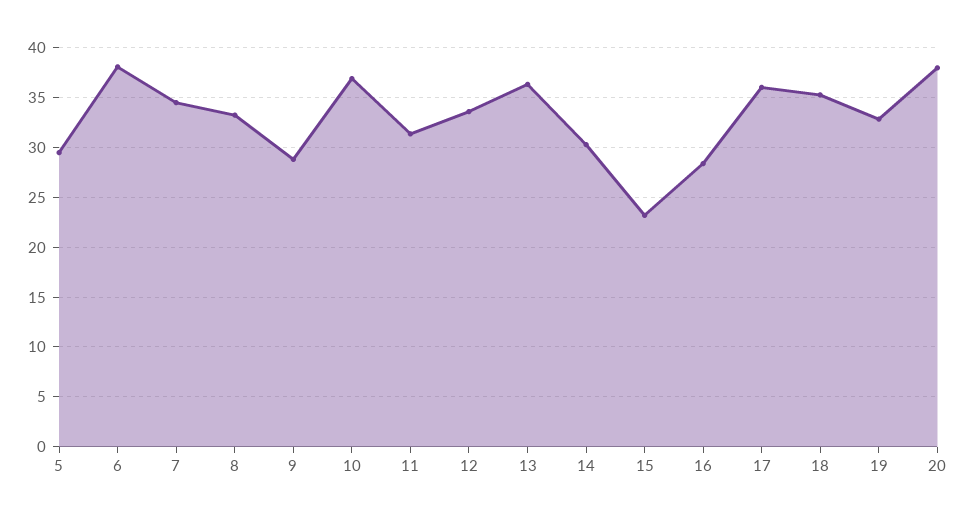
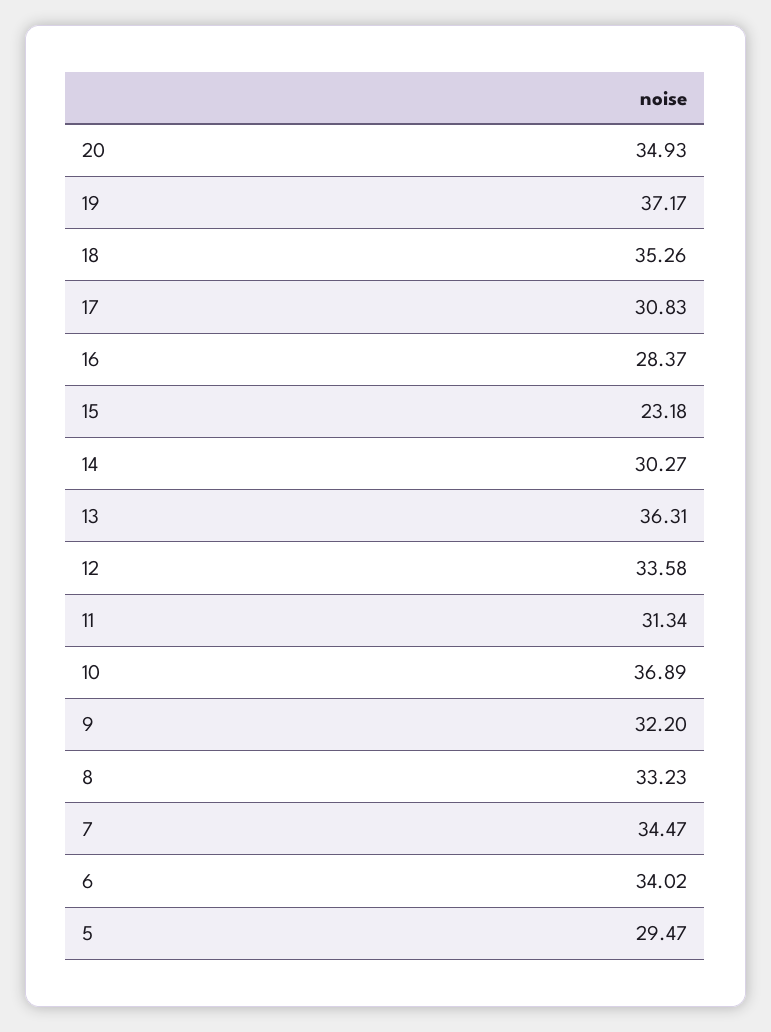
6: 38 -> 34.02
9: 29 -> 32.2
17: 36 -> 30.83
19: 33 -> 37.17
20: 38 -> 34.93

